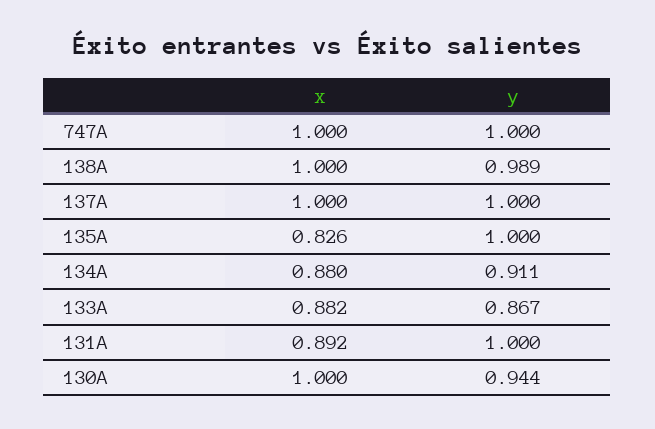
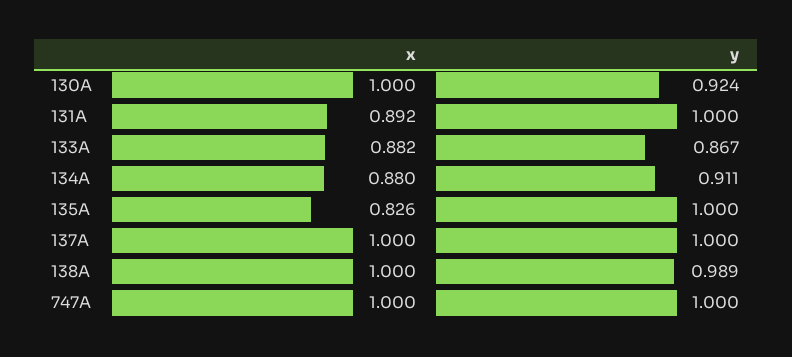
y, 130A: 0.944 -> 0.924

